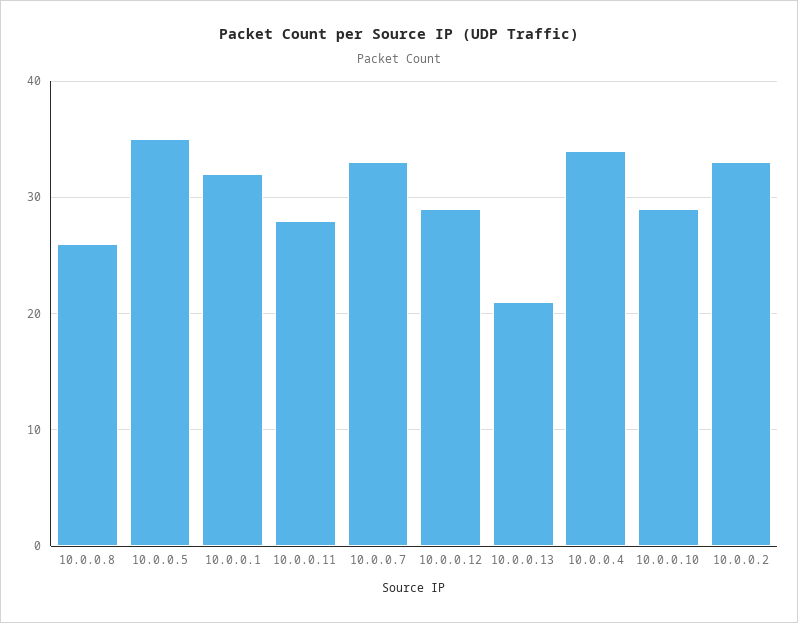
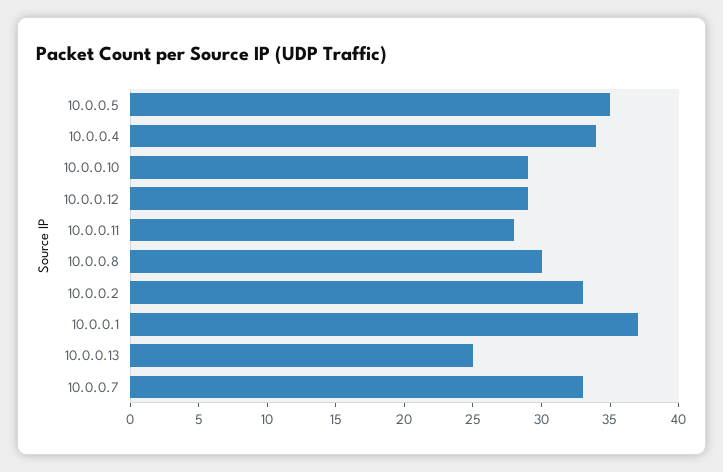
10.0.0.8: 26 -> 30
10.0.0.1: 32 -> 37
10.0.0.13: 21 -> 25

